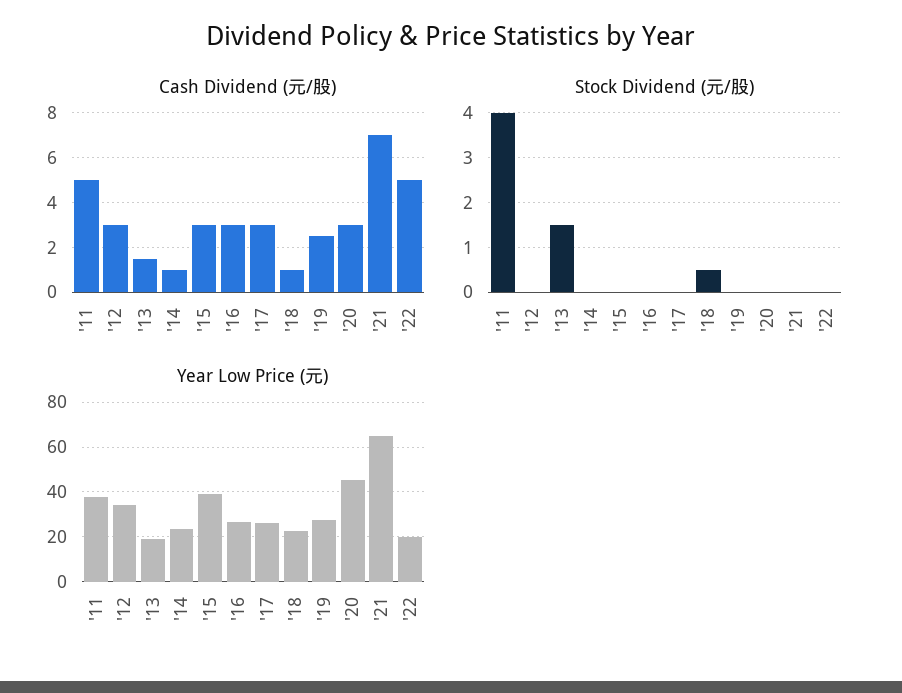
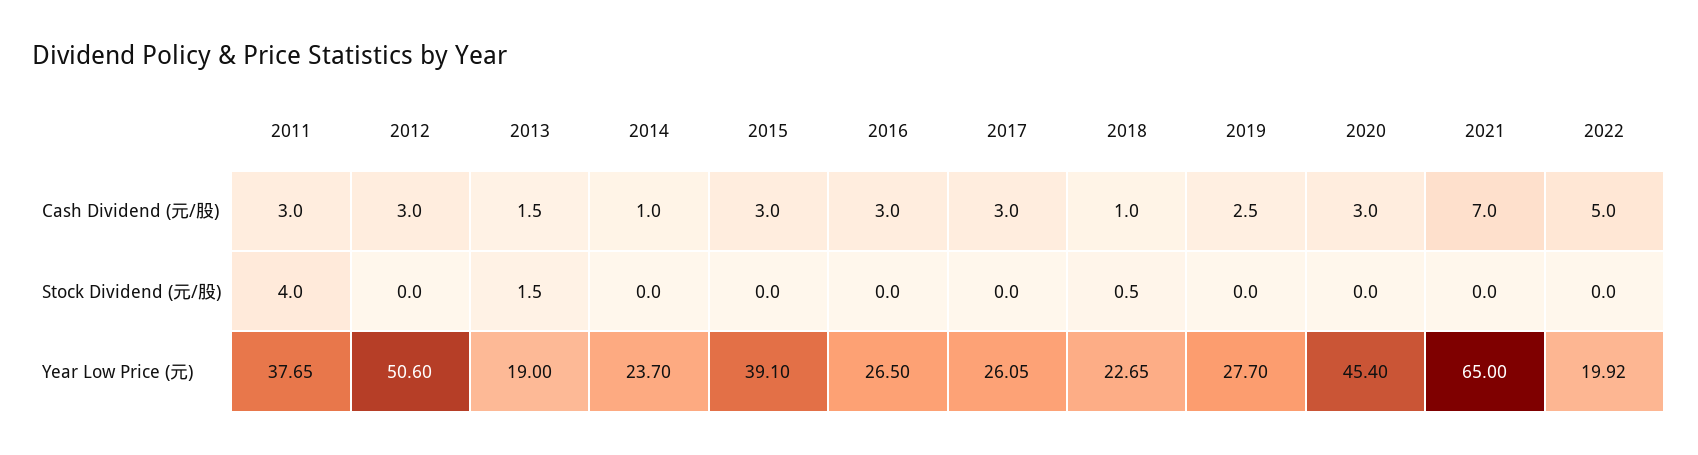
Cash Dividend (元/股), '11: 5 -> 3
Year Low Price (元), '12: 35 -> 50.6

